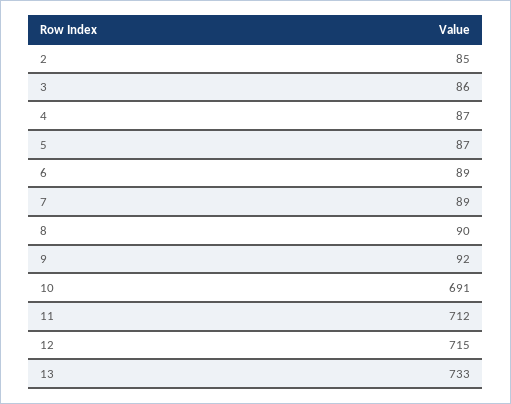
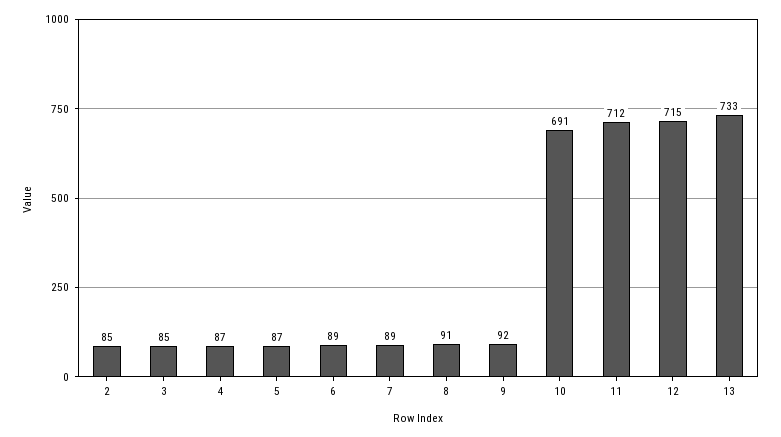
3: 86 -> 85
8: 90 -> 91

